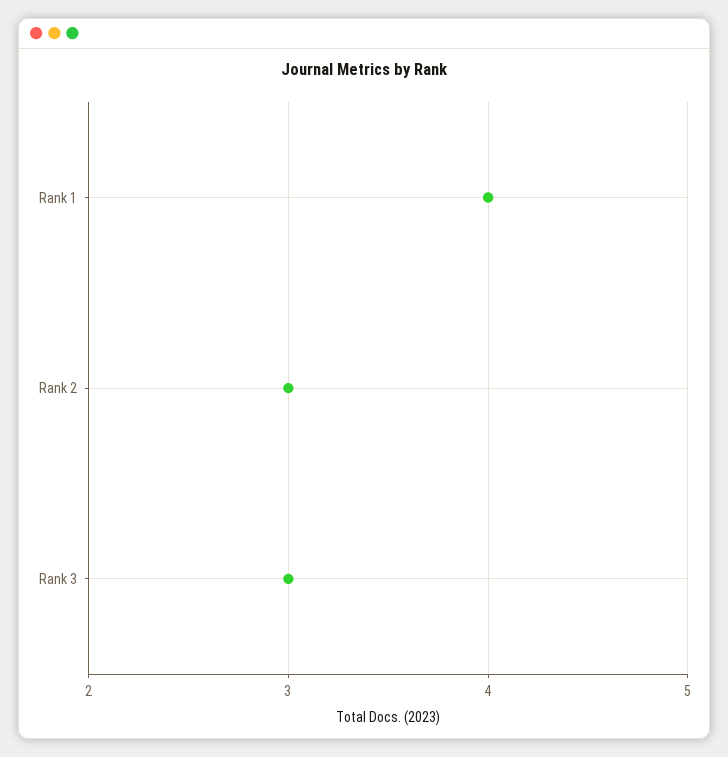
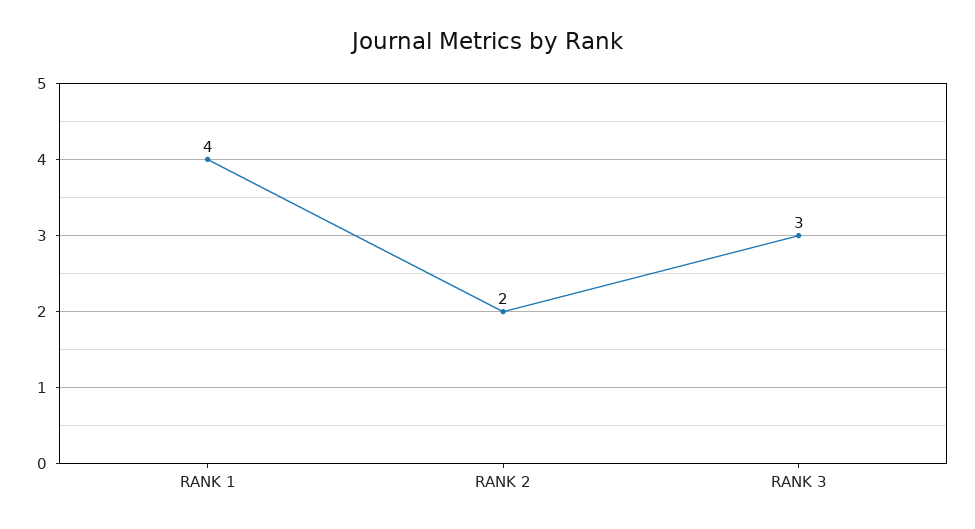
Rank 2: 3 -> 2

